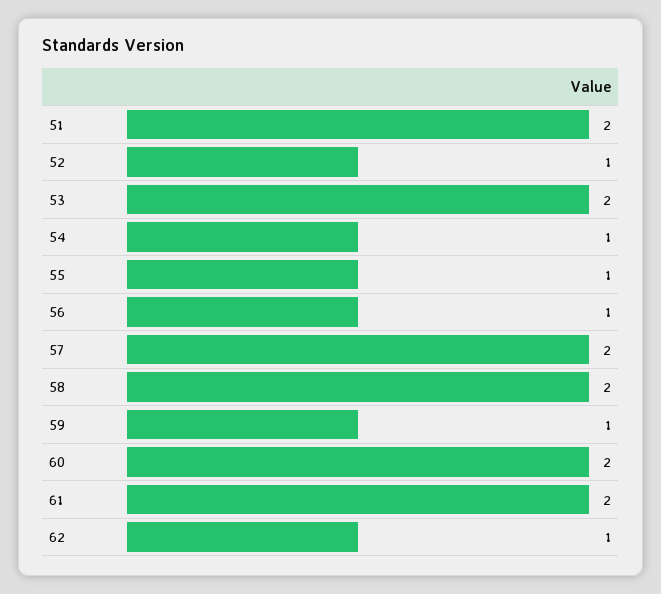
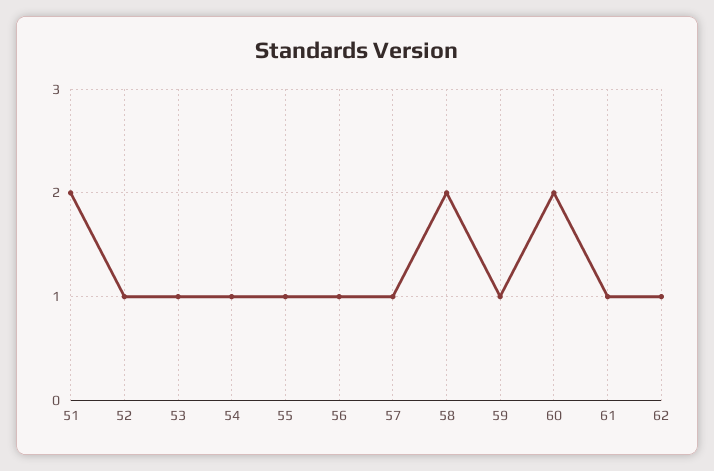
53: 2 -> 1
57: 2 -> 1
61: 2 -> 1

